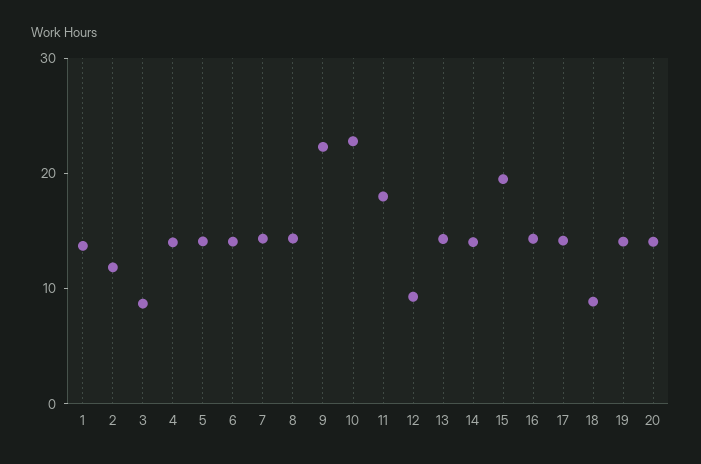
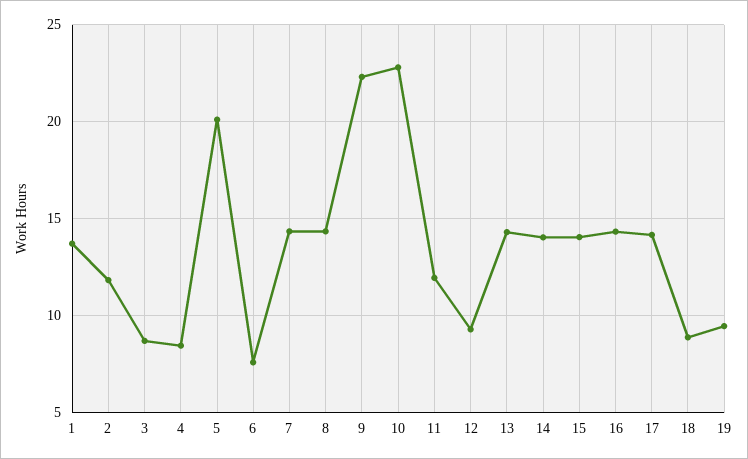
4: 14 -> 8.5
5: 14 -> 20
6: 14 -> 7.5
11: 18 -> 12
15: 20 -> 14
19: 14 -> 9.5
20: 14 -> none

